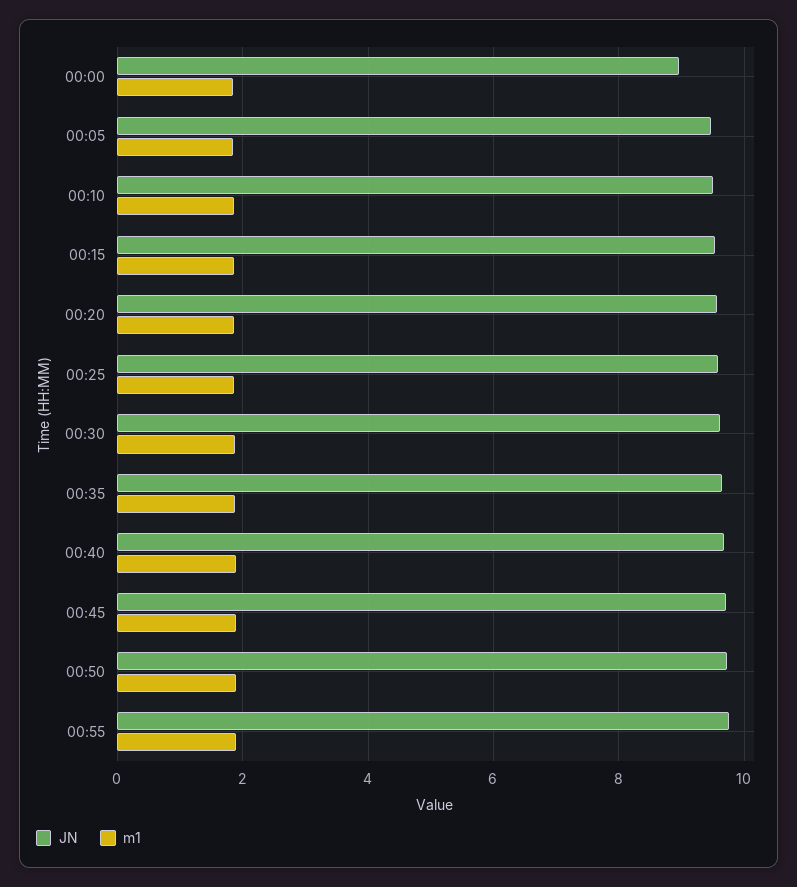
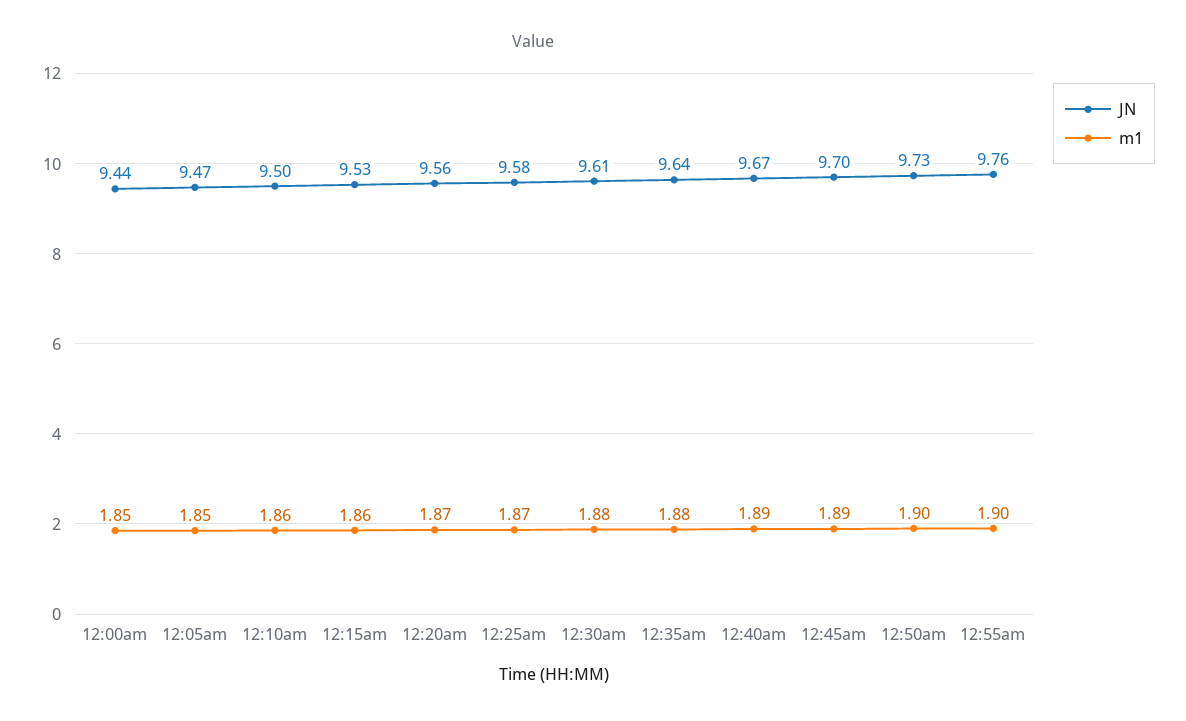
JN, 00:00: 9 -> 9.44

